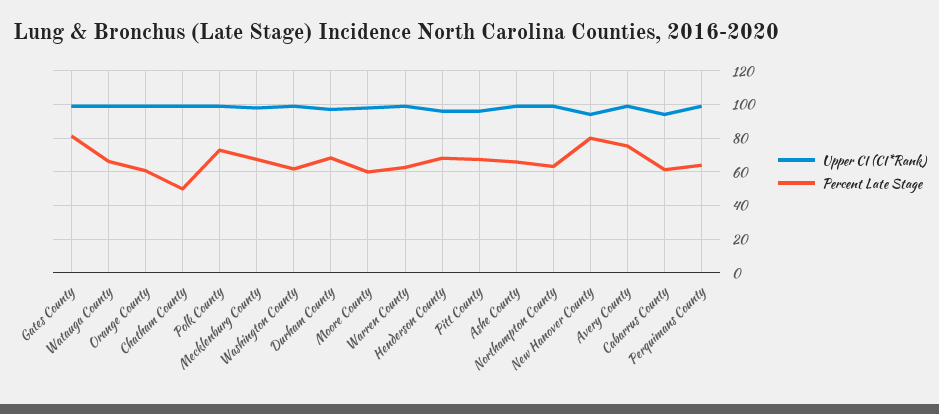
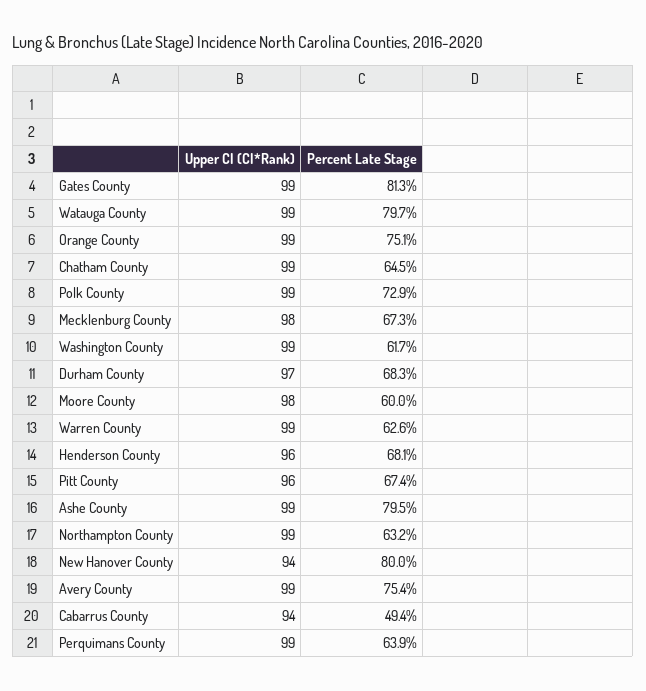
Percent Late Stage, Watauga County: 65 -> 79.7
Percent Late Stage, Orange County: 60 -> 75.1
Percent Late Stage, Chatham County: 50 -> 64.5
Percent Late Stage, Ashe County: 65 -> 79.5
Percent Late Stage, Cabarrus County: 60 -> 49.4

